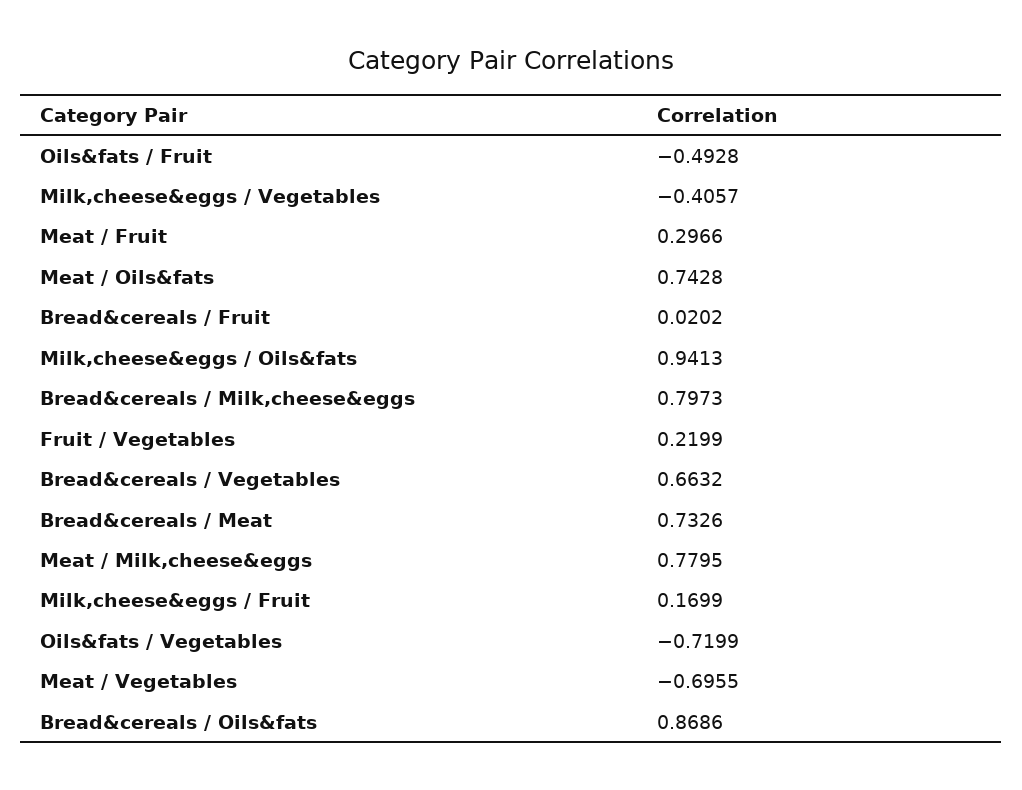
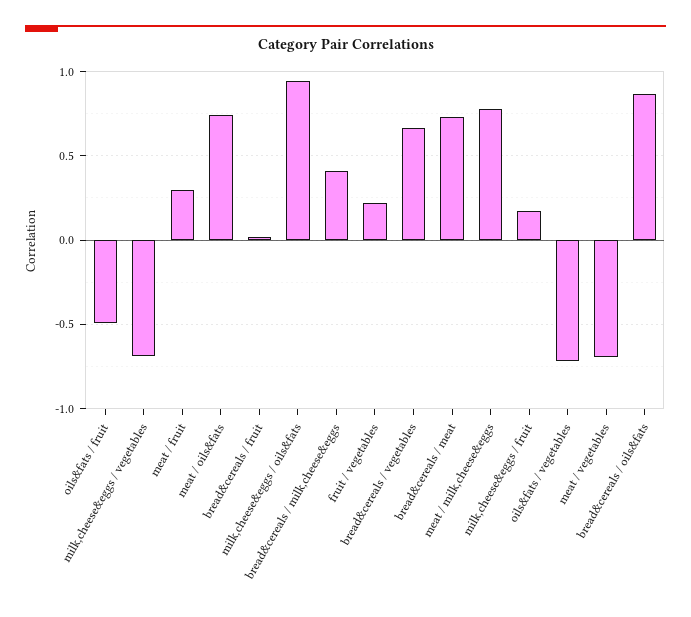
Milk,cheese&eggs / Vegetables: -0.4057 -> -0.7
Bread&cereals / Milk,cheese&eggs: 0.7973 -> 0.4

